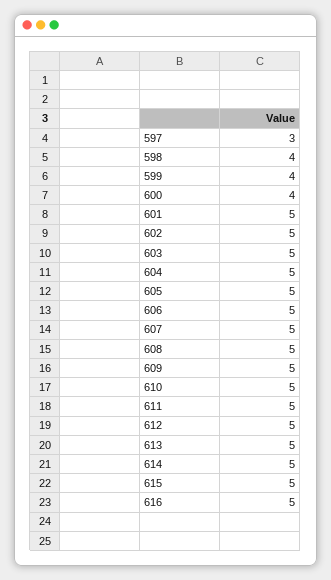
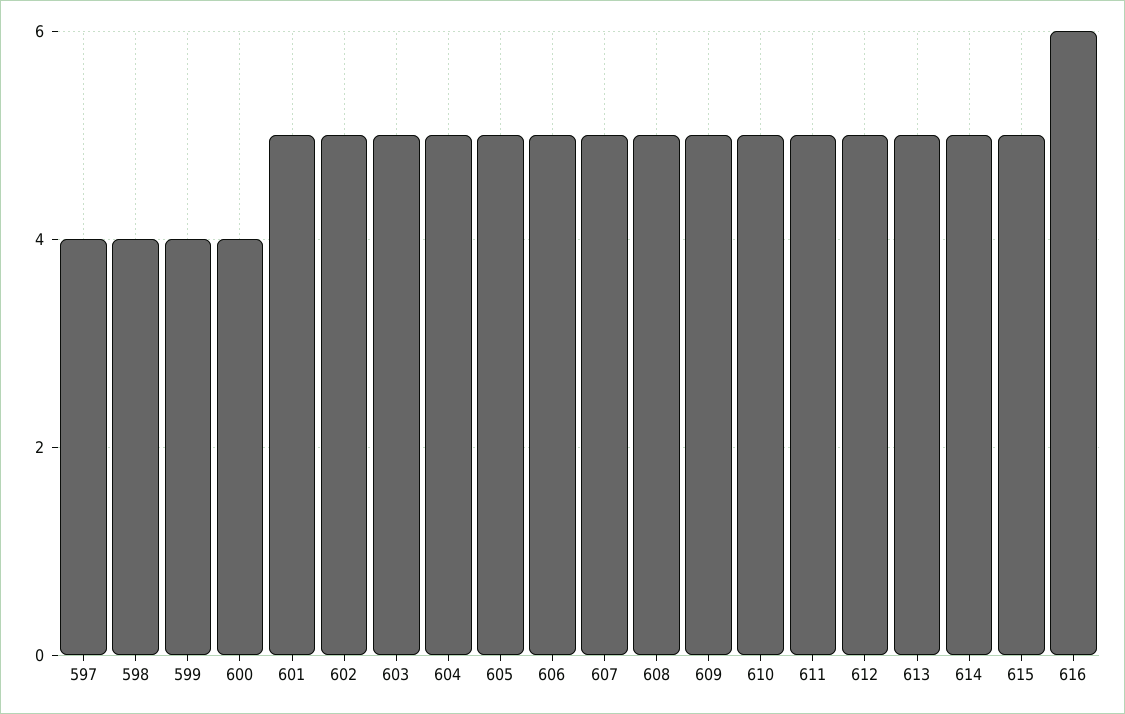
597: 3 -> 4
616: 5 -> 6

